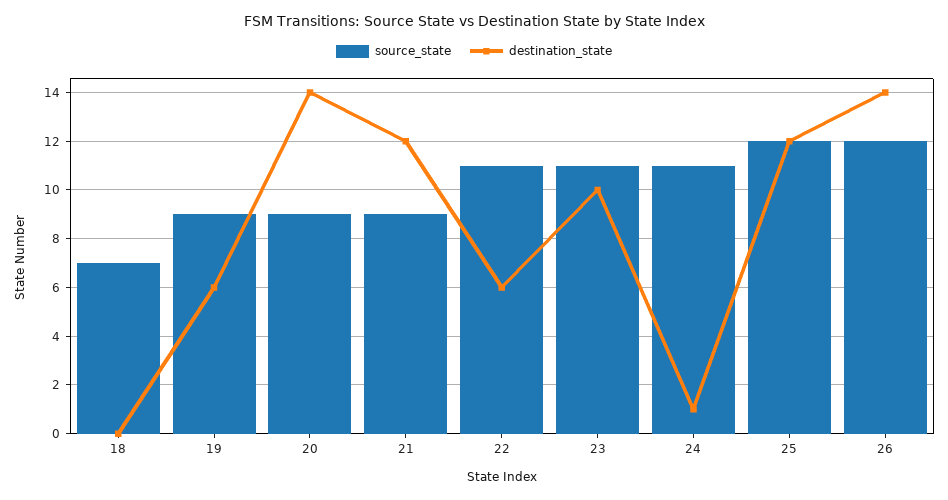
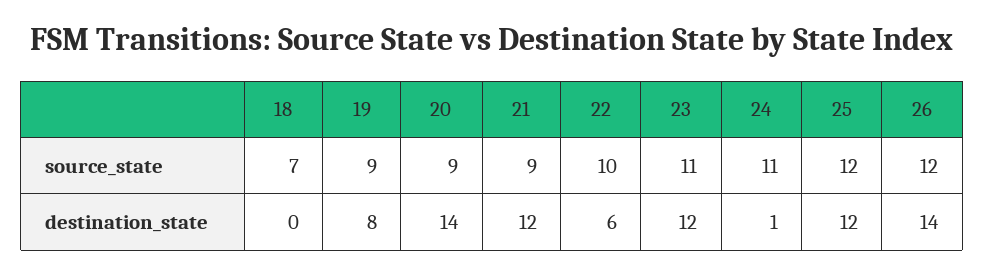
destination_state, 19: 6 -> 8
source_state, 22: 11 -> 10
destination_state, 23: 10 -> 12

